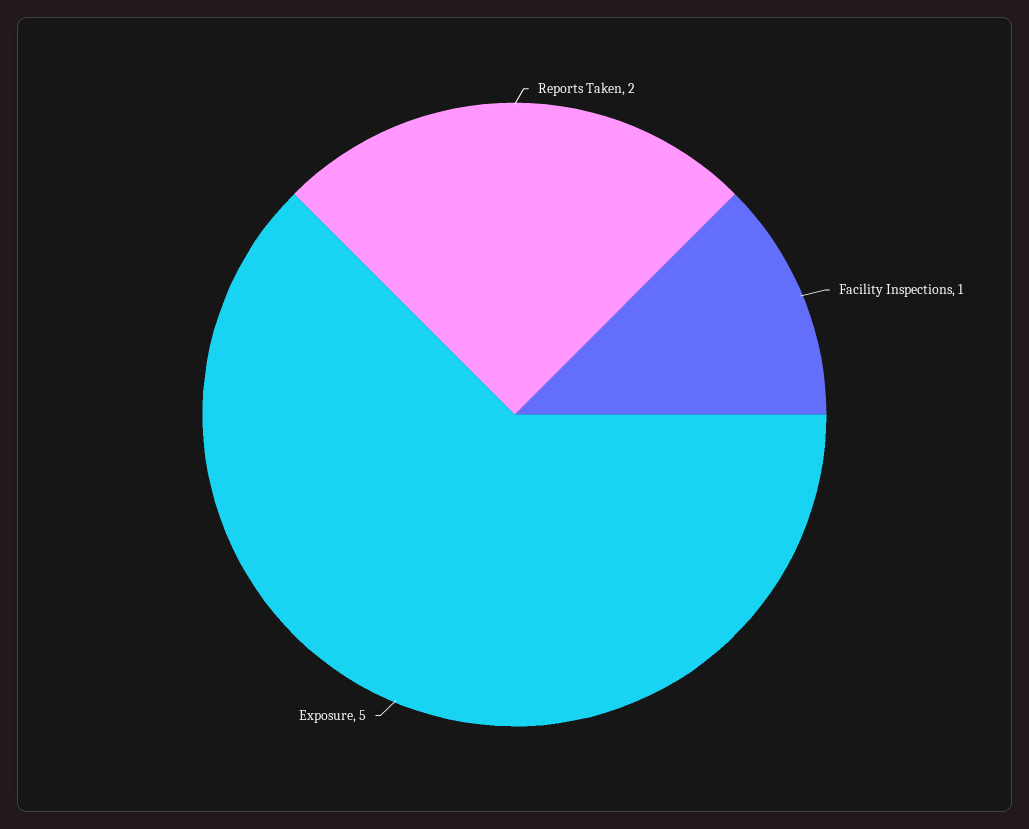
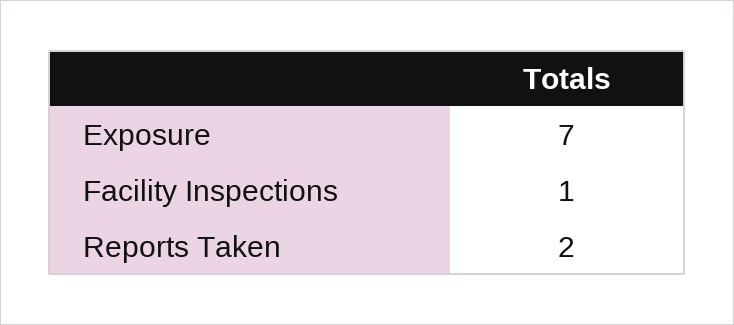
Exposure: 5 -> 7

